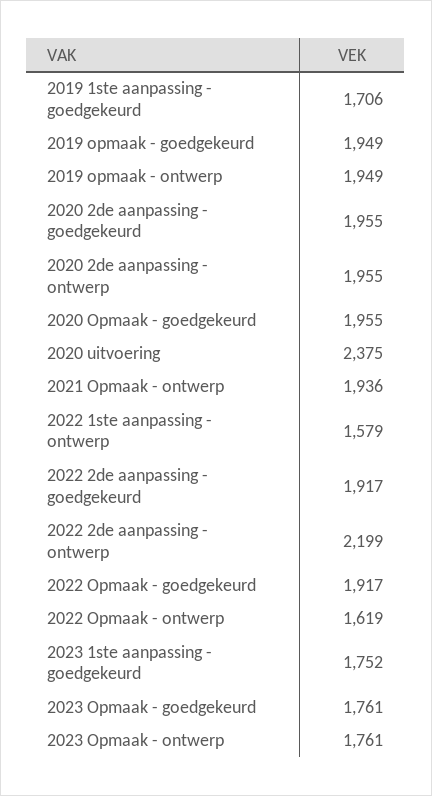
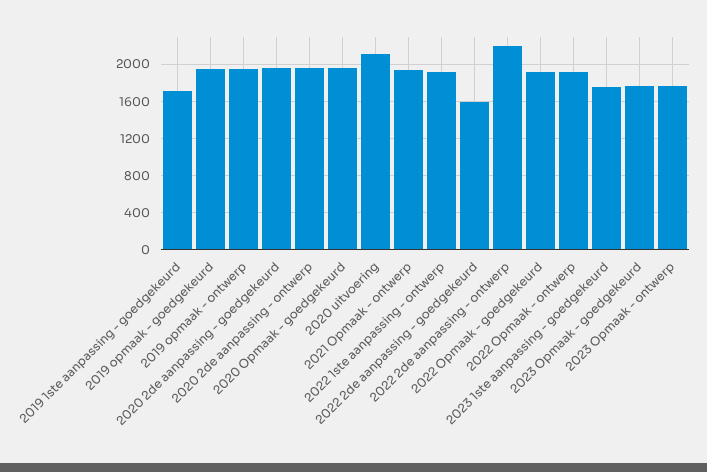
2020 uitvoering: 2375 -> 2100
2022 1ste aanpassing - ontwerp: 1579 -> 1900
2022 2de aanpassing - goedgekeurd: 1917 -> 1600
2022 Opmaak - ontwerp: 1619 -> 1900

